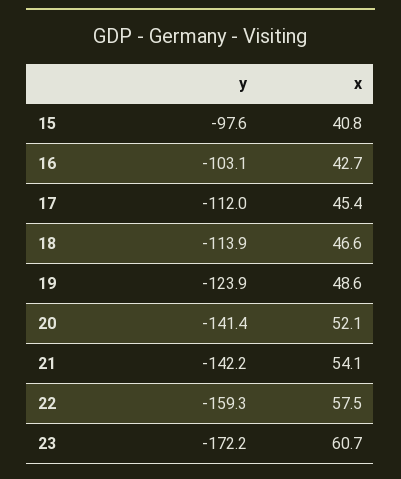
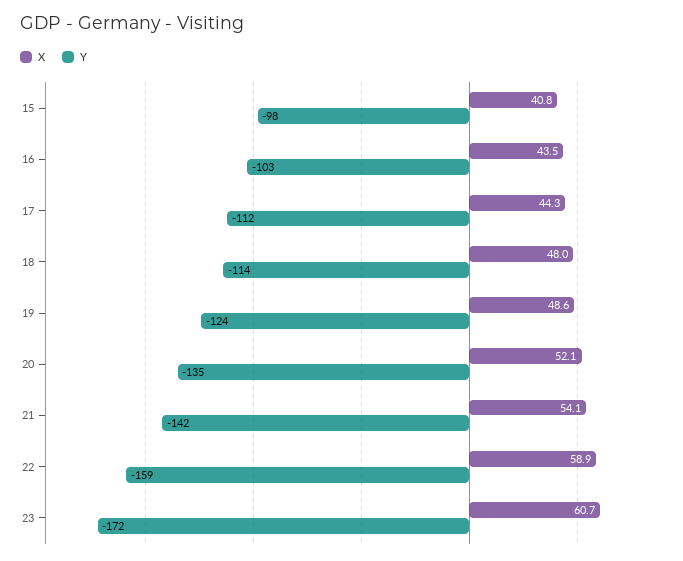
x, 16: 42.7 -> 43.5
x, 17: 45.4 -> 44.3
x, 18: 46.6 -> 48
y, 20: -141.4 -> -135
x, 22: 57.5 -> 58.9

